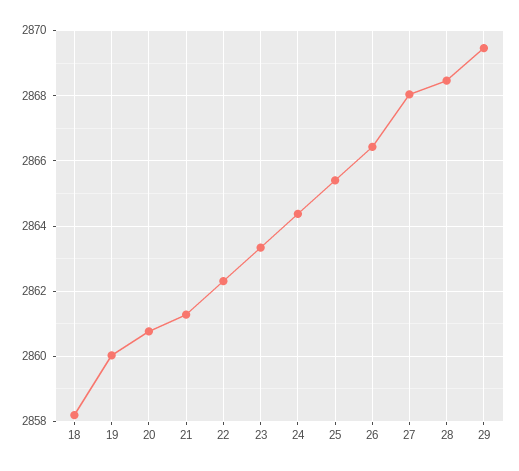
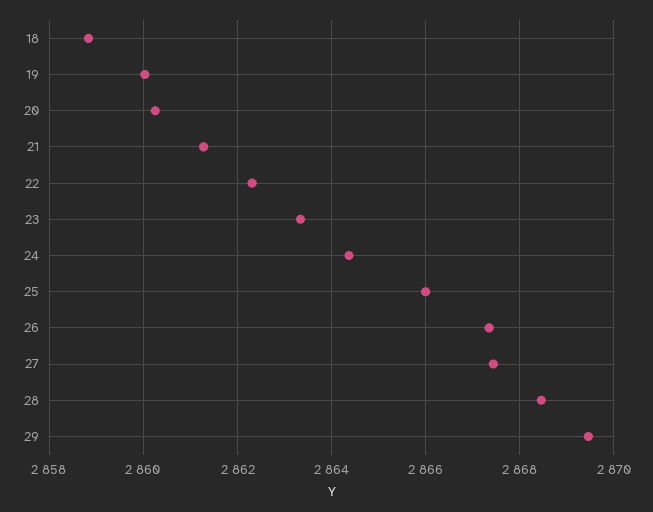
18: 2858.2 -> 2858.8
20: 2860.8 -> 2860.2
25: 2865.4 -> 2866
26: 2866.4 -> 2867.4
27: 2868 -> 2867.4

